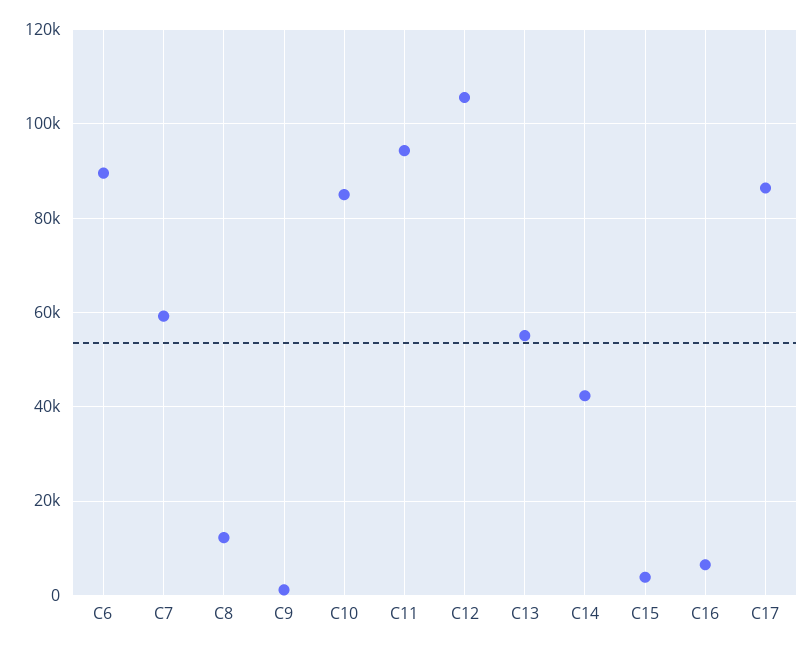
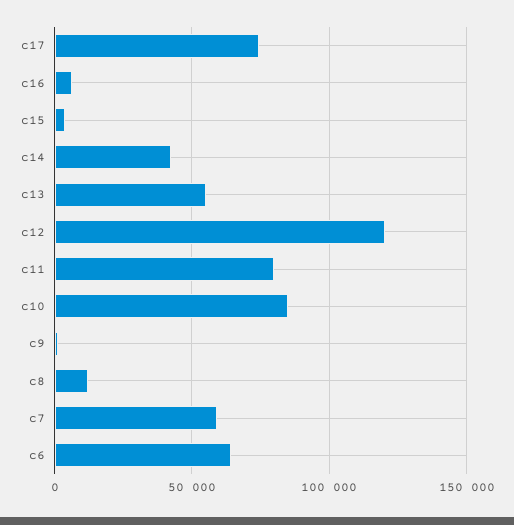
C6: 90000 -> 65000
C11: 94000 -> 80000
C12: 106000 -> 120000
C17: 86000 -> 75000

